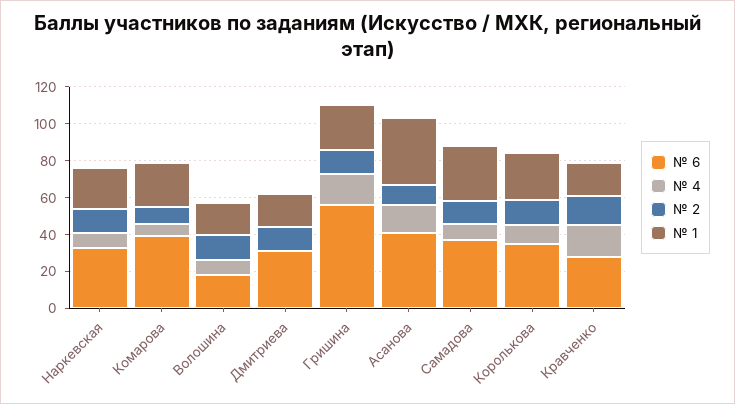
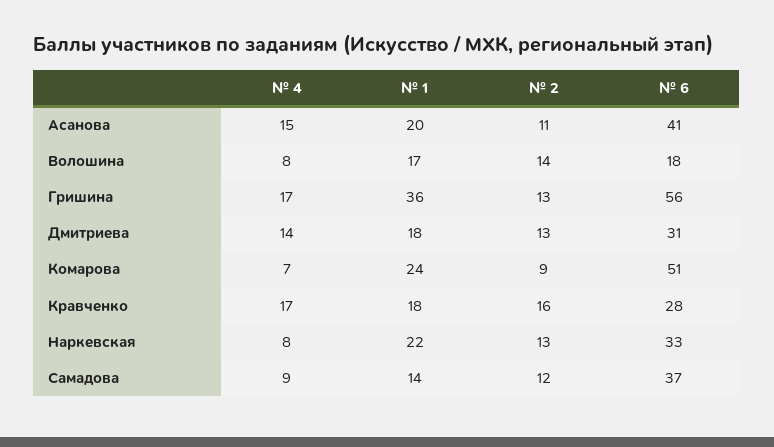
№ 6, Комарова: 40 -> 51
№ 4, Дмитриева: 0 -> 14
№ 1, Гришина: 25 -> 36
№ 1, Асанова: 35 -> 20
№ 1, Самадова: 30 -> 14
№ 6, Королькова: 35 -> none
№ 4, Королькова: 10 -> none
№ 2, Королькова: 15 -> none
№ 1, Королькова: 25 -> none

